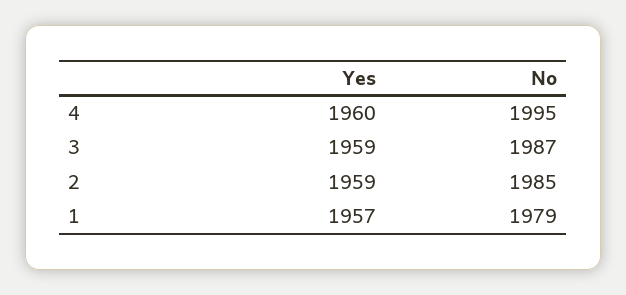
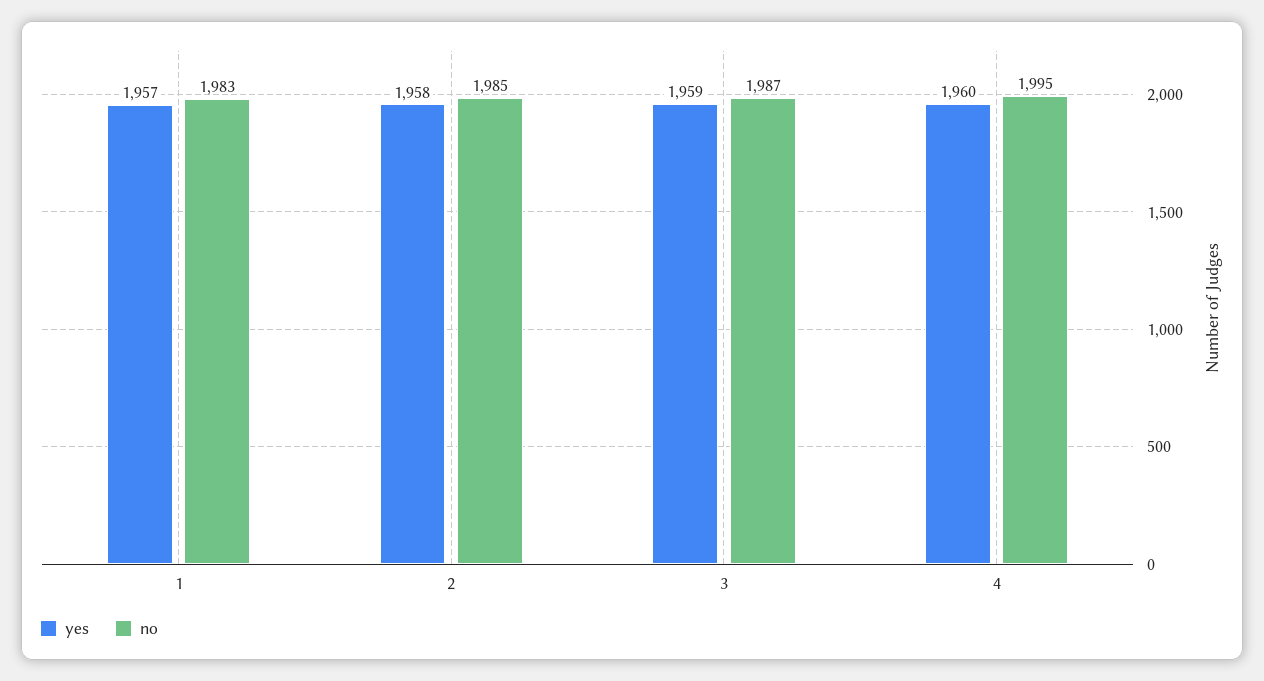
Yes, 2: 1959 -> 1958
No, 1: 1979 -> 1983

